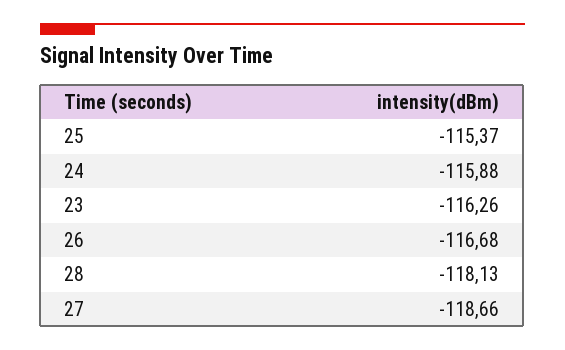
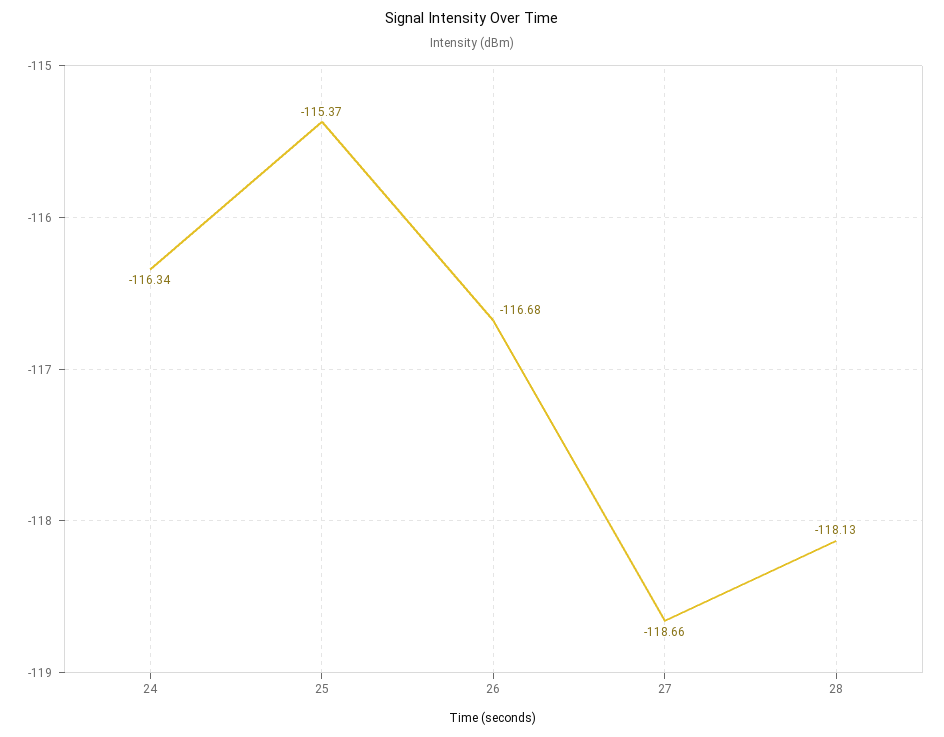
24: -115.88 -> -116.34
23: -116.26 -> none

